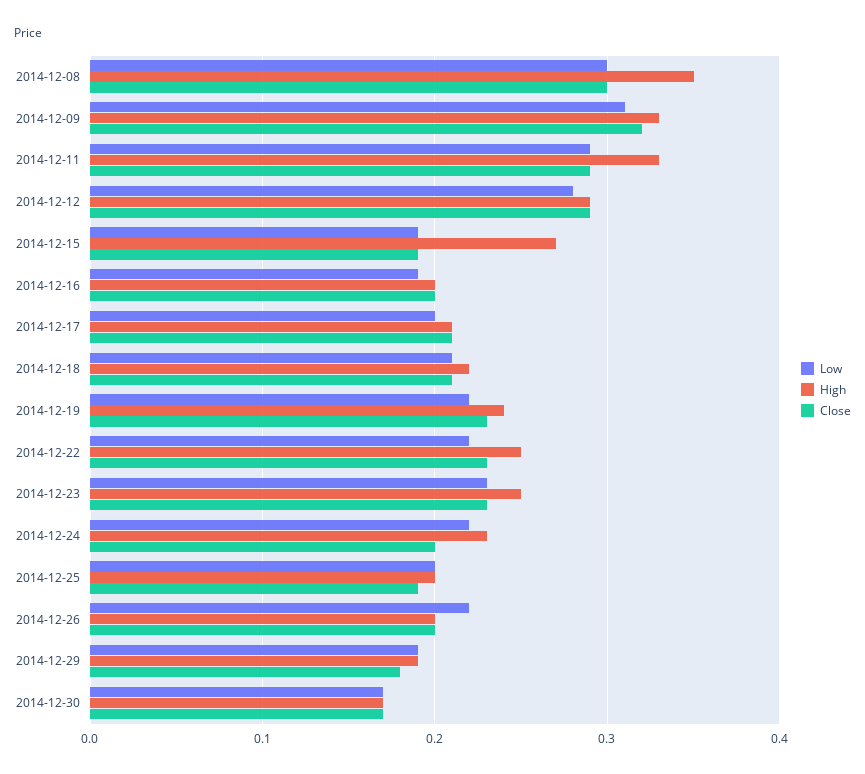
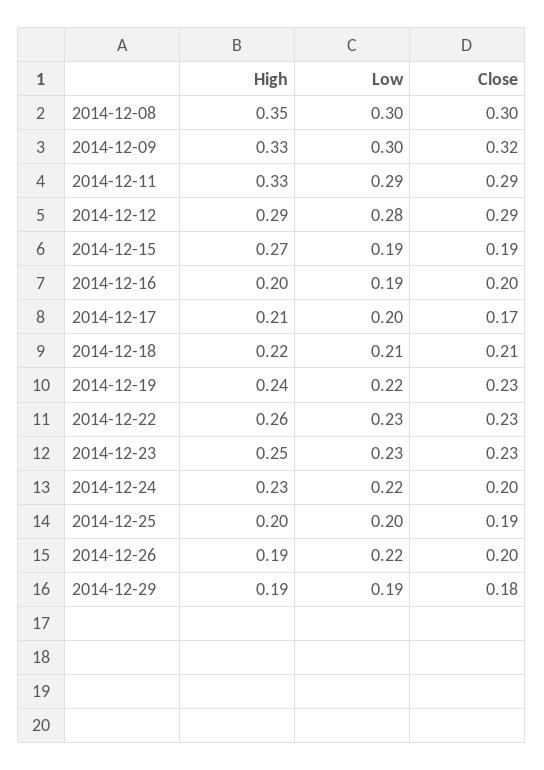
Low, 2014-12-09: 0.31 -> 0.3
Close, 2014-12-17: 0.21 -> 0.17
Low, 2014-12-22: 0.22 -> 0.23
High, 2014-12-22: 0.25 -> 0.26
High, 2014-12-26: 0.2 -> 0.19
Low, 2014-12-30: 0.17 -> none
High, 2014-12-30: 0.17 -> none
Close, 2014-12-30: 0.17 -> none

